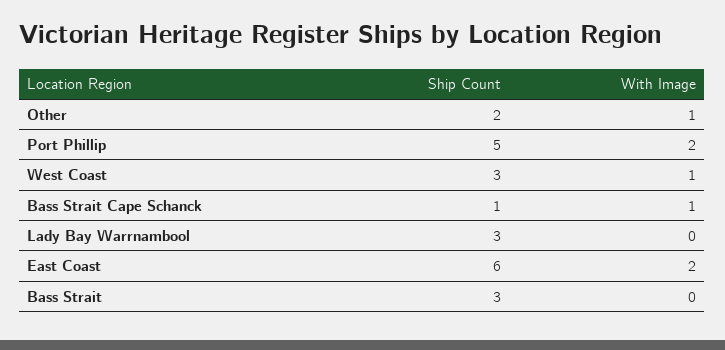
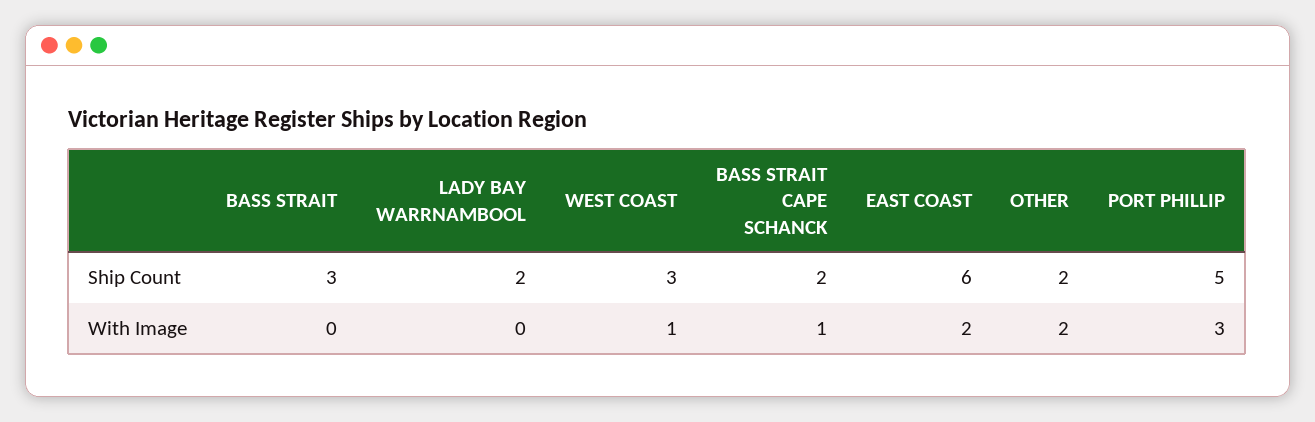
With Image, Other: 1 -> 2
With Image, Port Phillip: 2 -> 3
Ship Count, Bass Strait Cape Schanck: 1 -> 2
Ship Count, Lady Bay Warrnambool: 3 -> 2

